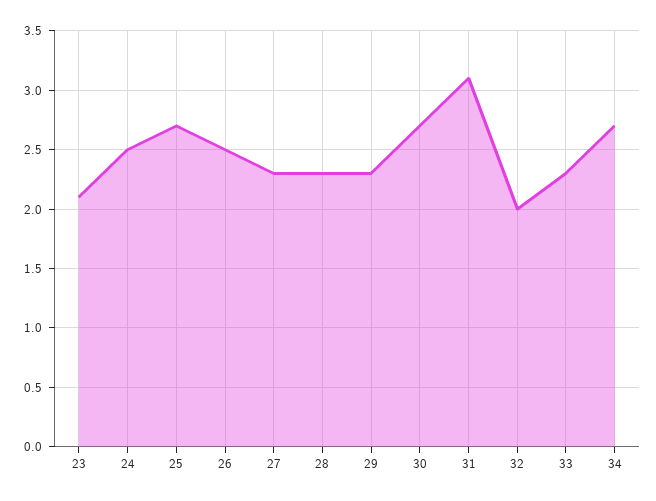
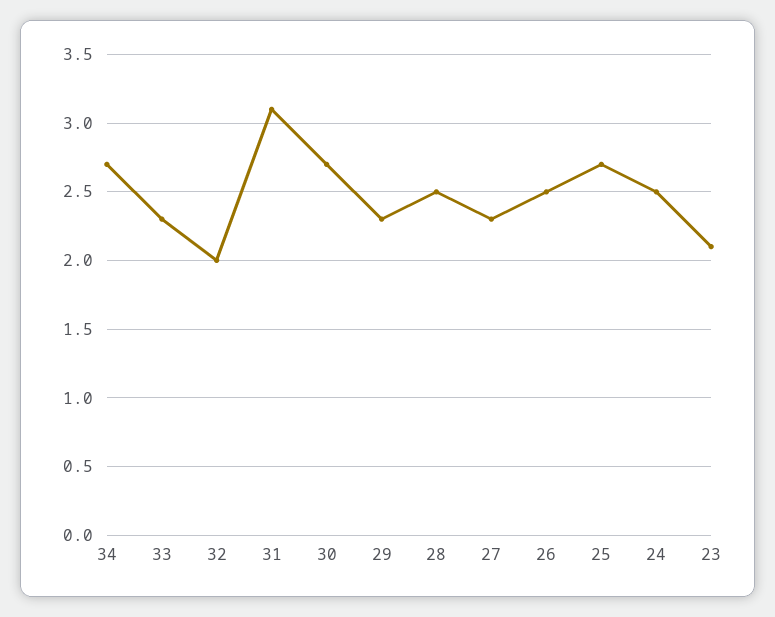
28: 2.3 -> 2.5

